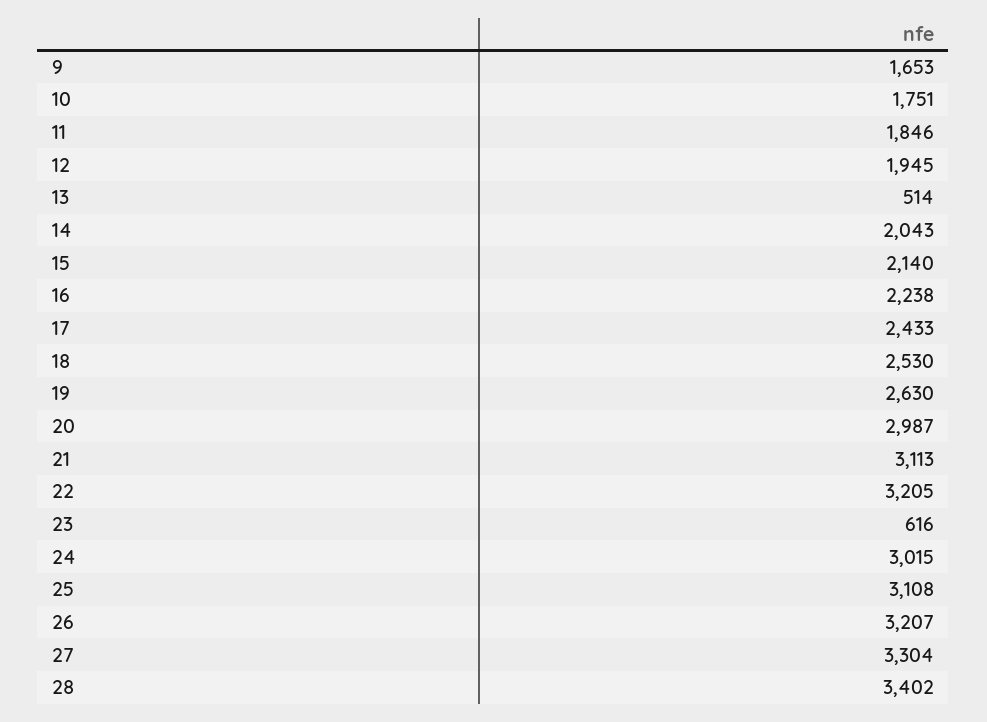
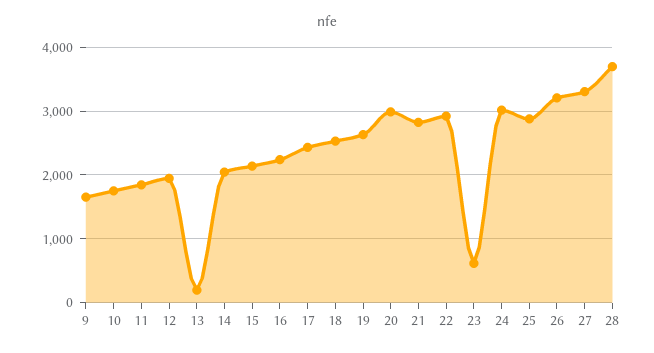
13: 514 -> 200
21: 3113 -> 2800
22: 3205 -> 2900
25: 3108 -> 2900
28: 3402 -> 3700

